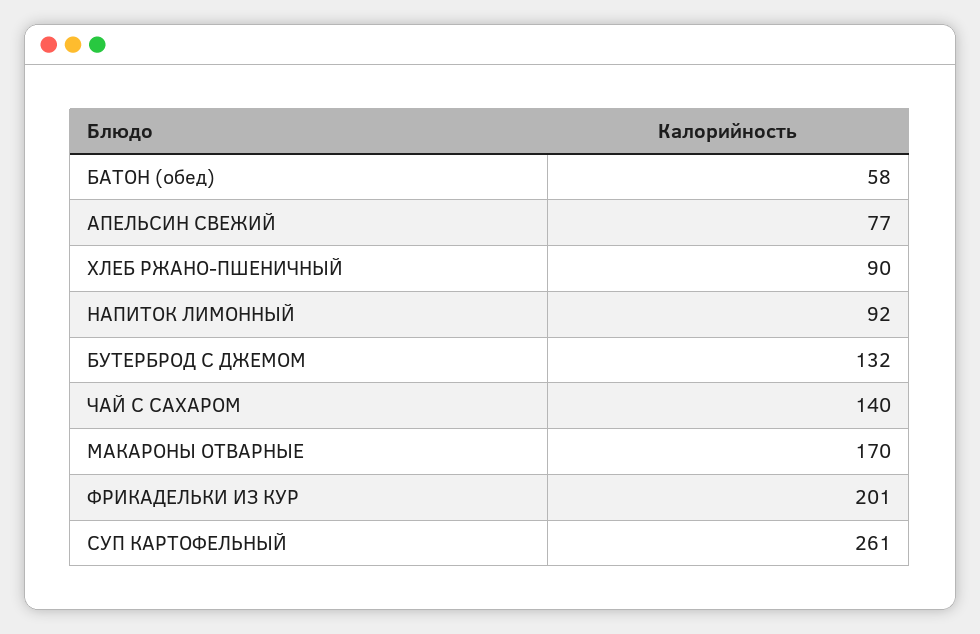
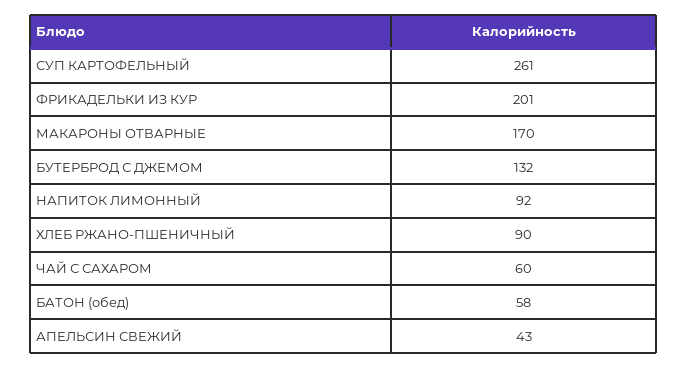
АПЕЛЬСИН СВЕЖИЙ: 77 -> 43
ЧАЙ С САХАРОМ: 140 -> 60

